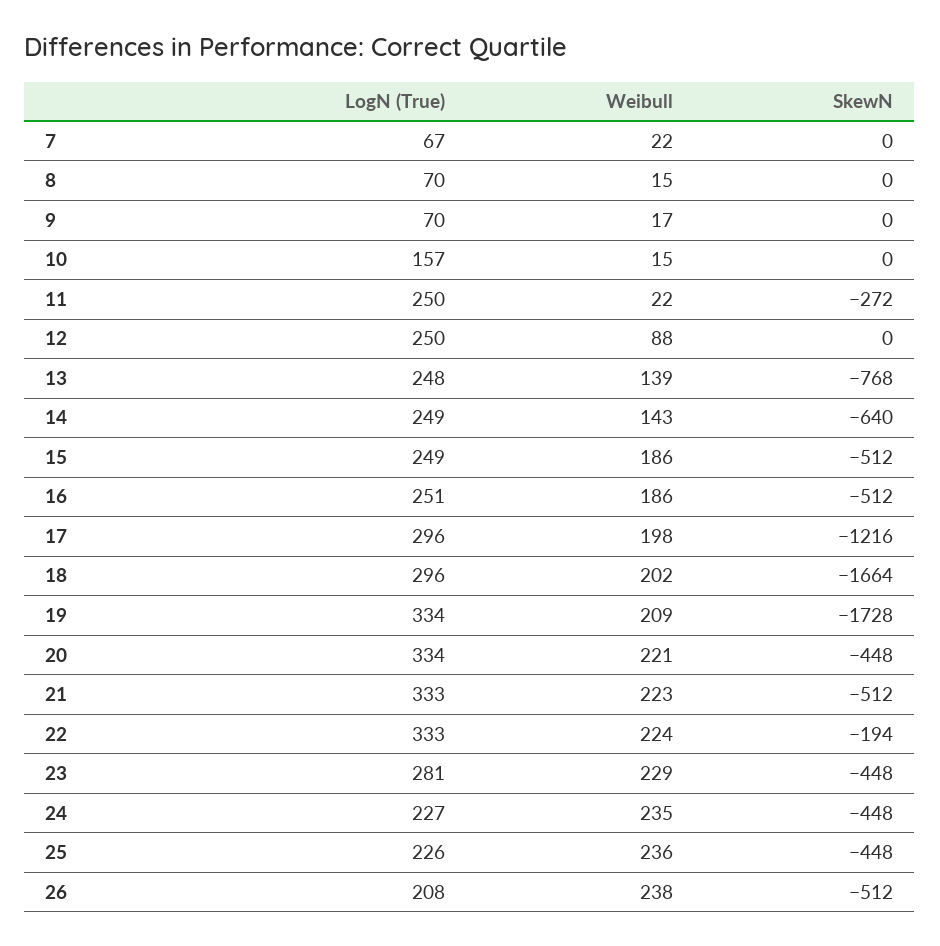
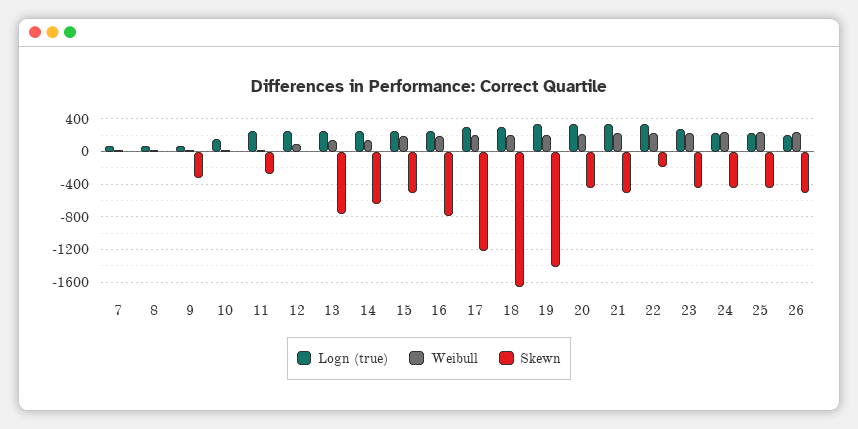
SkewN, 9: 0 -> -300
SkewN, 16: -512 -> -800
SkewN, 19: -1728 -> -1400

